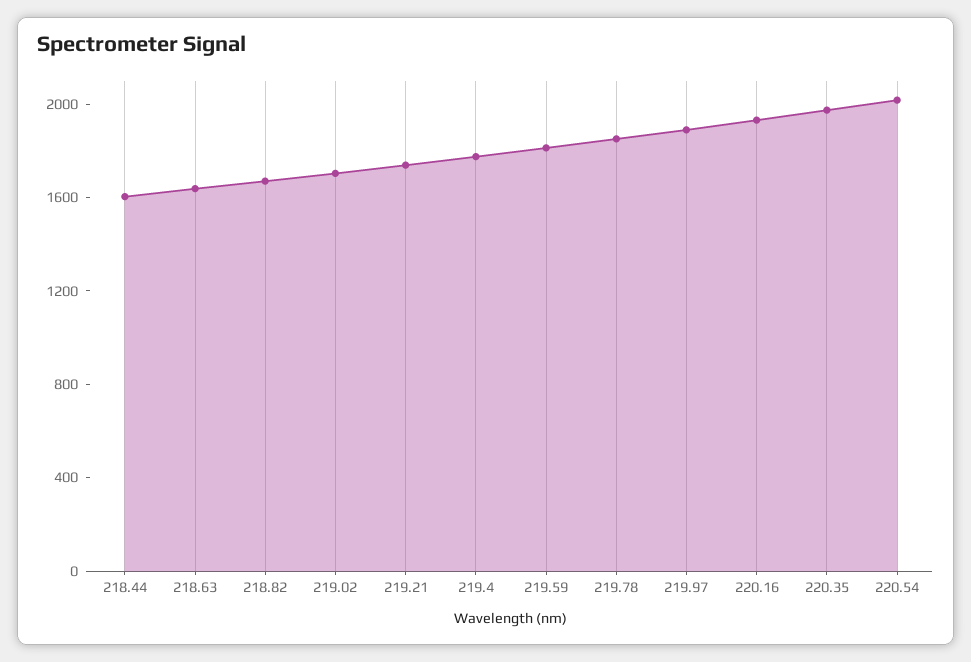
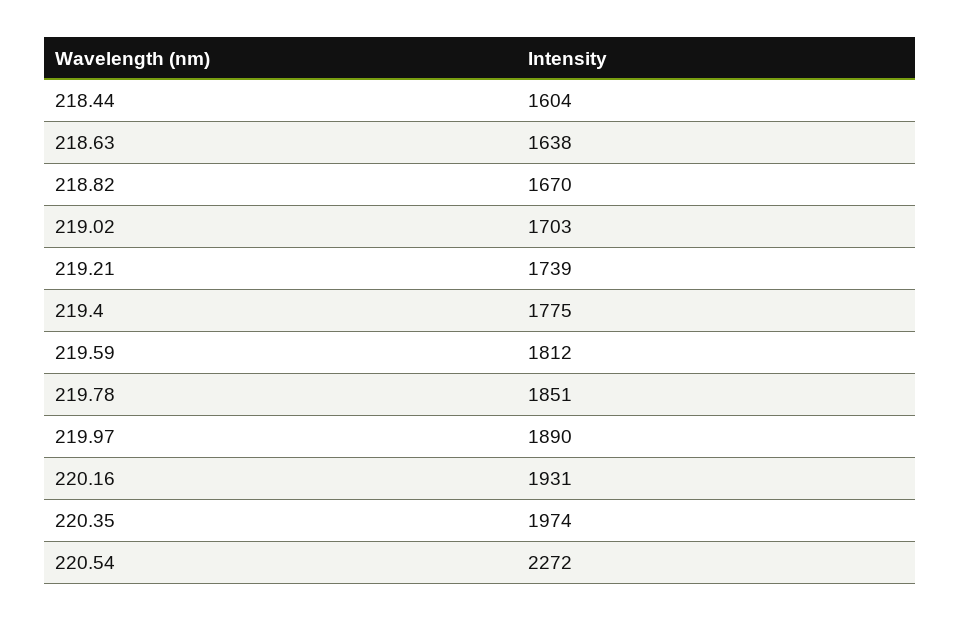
220.54: 2000 -> 2272

